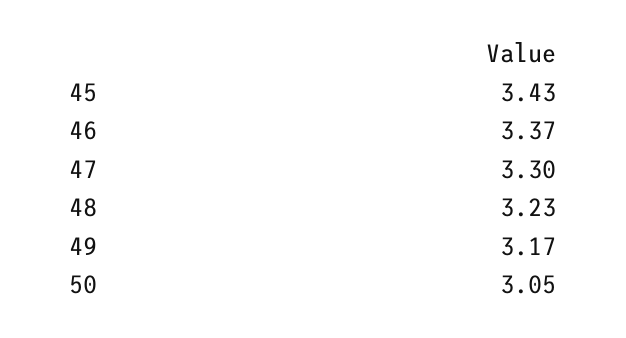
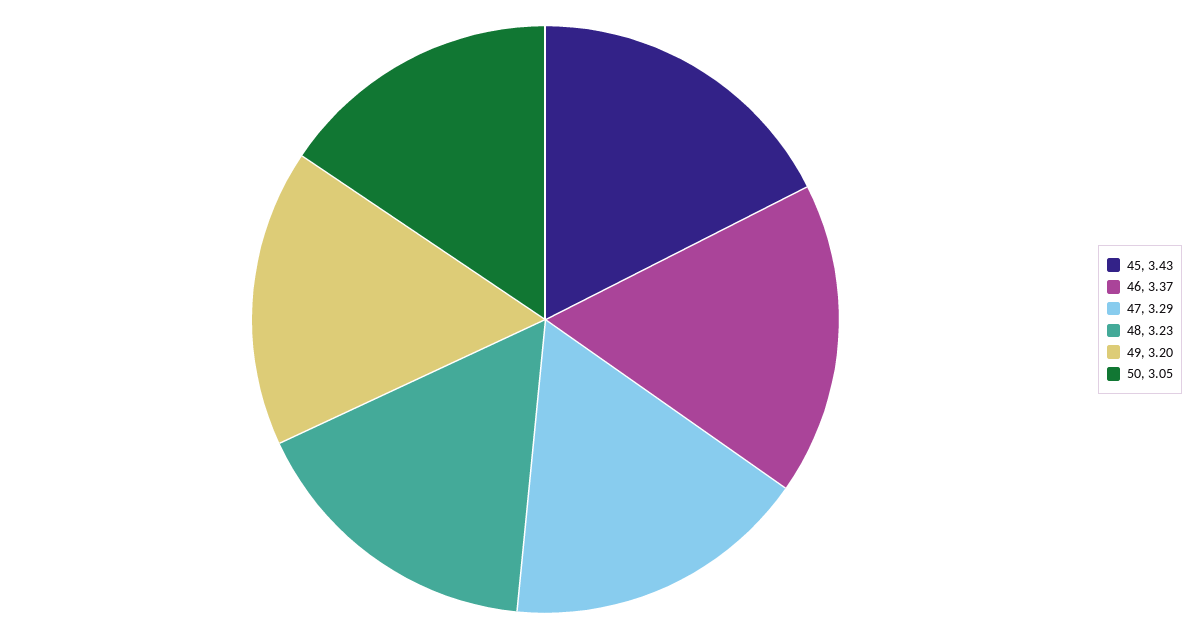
47: 3.3 -> 3.29
49: 3.17 -> 3.2

